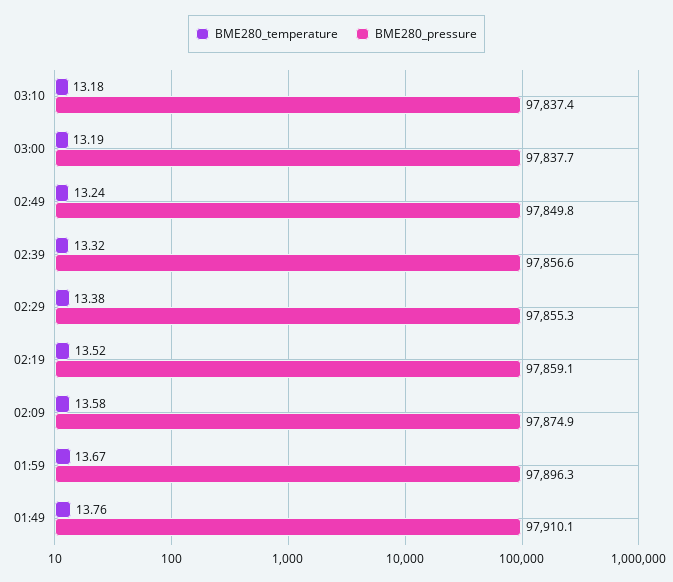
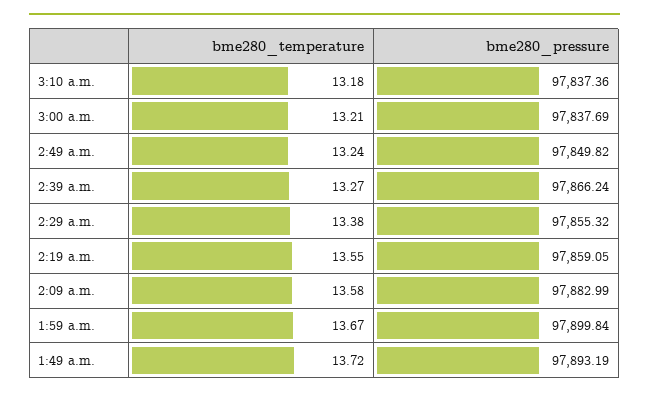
BME280_temperature, 03:00: 13.19 -> 13.21
BME280_temperature, 02:39: 13.32 -> 13.27
BME280_pressure, 02:39: 97856.6 -> 97866.24
BME280_temperature, 02:19: 13.52 -> 13.55
BME280_pressure, 02:09: 97874.9 -> 97882.99
BME280_pressure, 01:59: 97896.3 -> 97899.84
BME280_temperature, 01:49: 13.76 -> 13.72
BME280_pressure, 01:49: 97910.1 -> 97893.19

